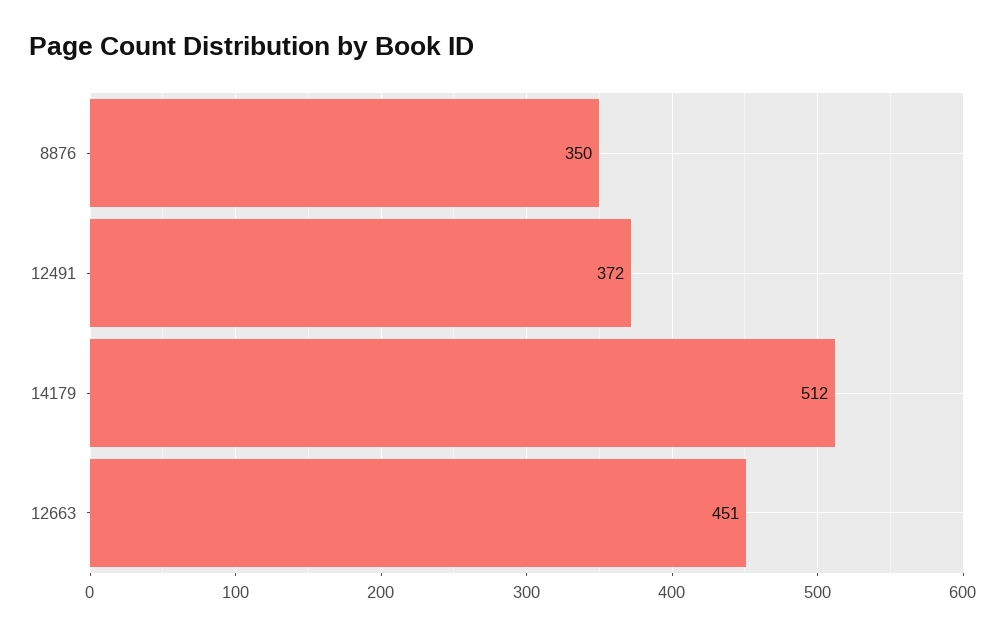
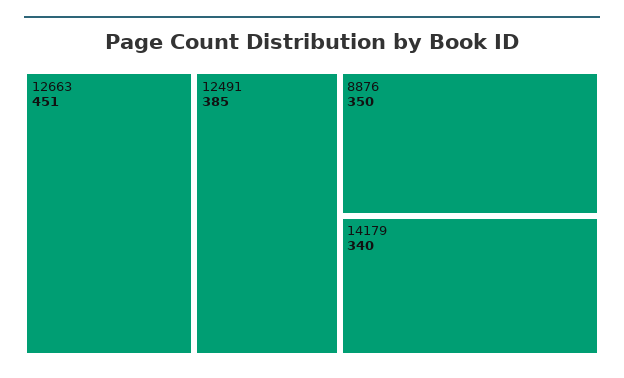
12491: 372 -> 385
14179: 512 -> 340

